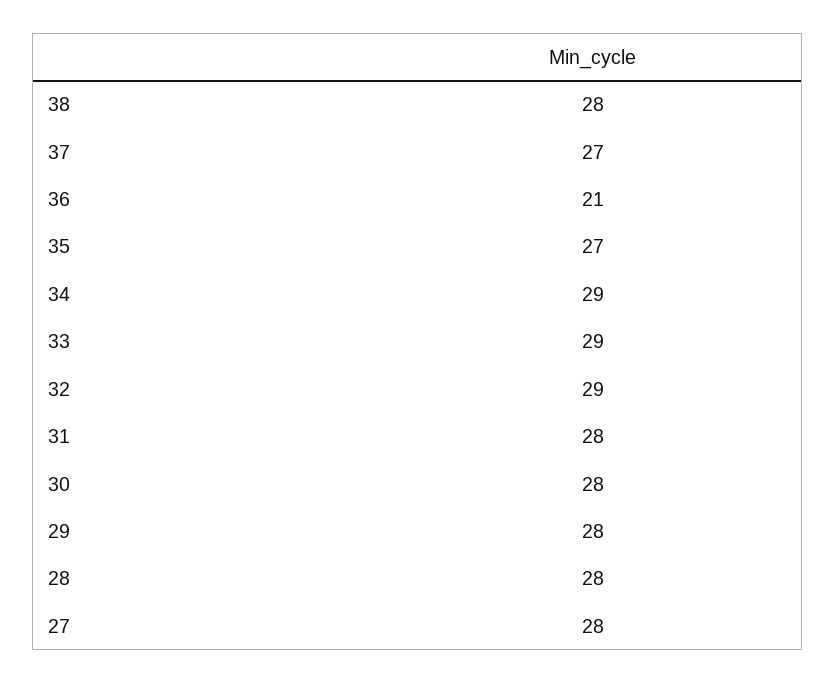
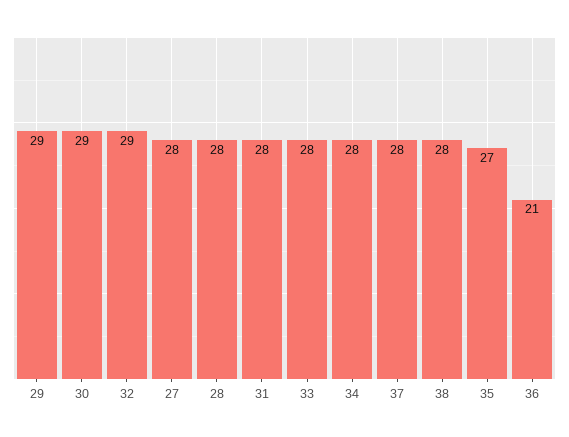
37: 27 -> 28
34: 29 -> 28
33: 29 -> 28
30: 28 -> 29
29: 28 -> 29

